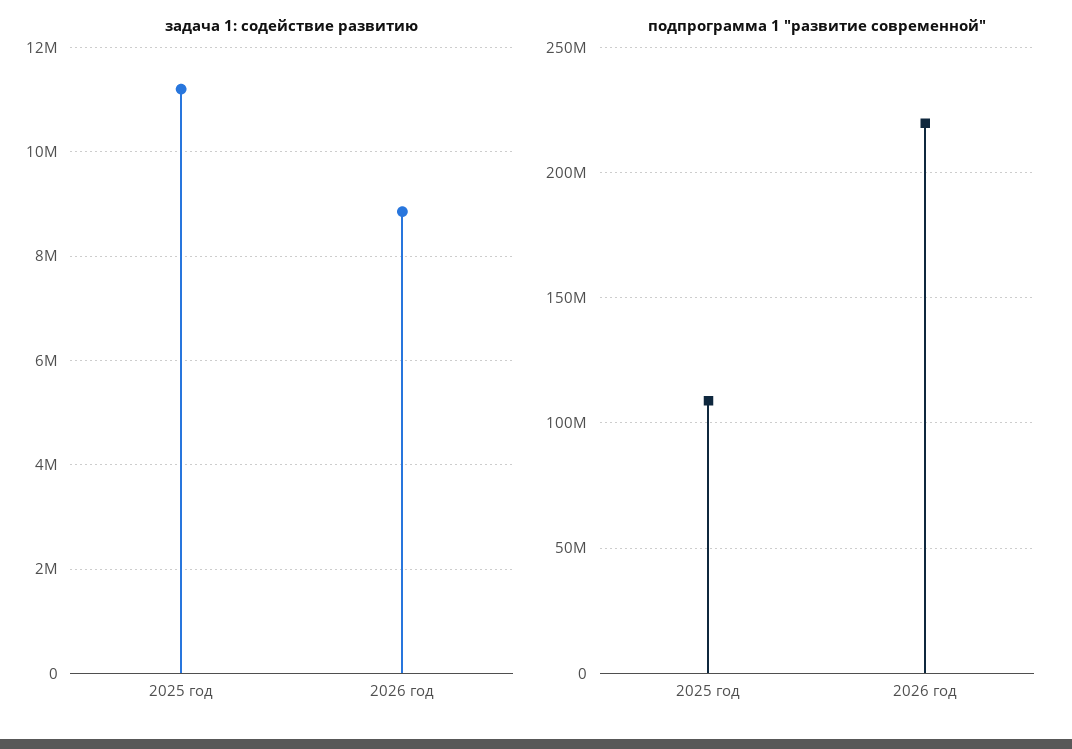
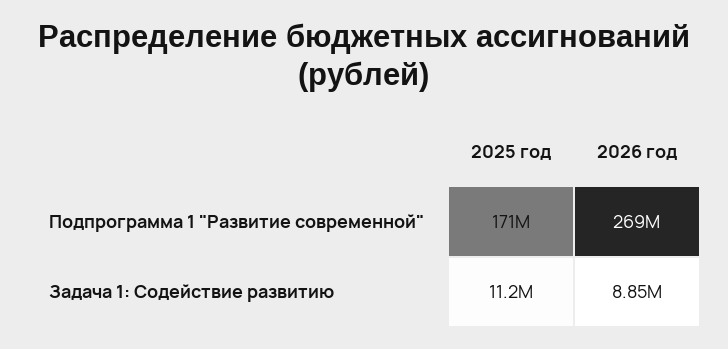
подпрограмма 1 "развитие современной", 2025 год: 110000000 -> 171000000
подпрограмма 1 "развитие современной", 2026 год: 220000000 -> 269000000

